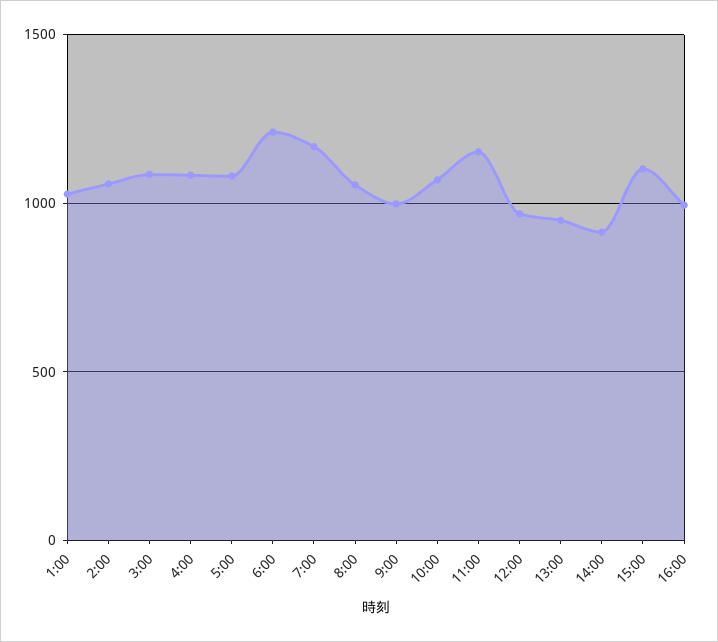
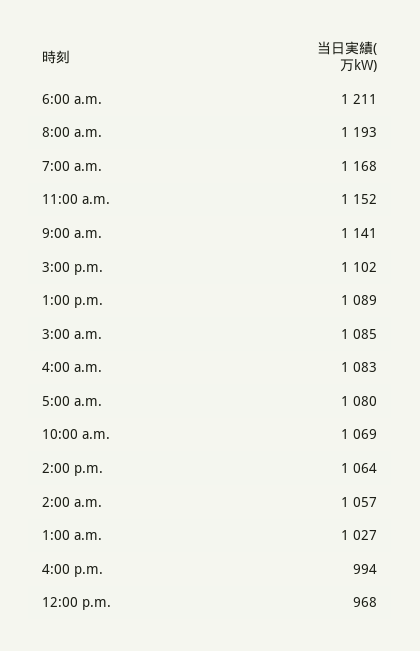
8:00: 1050 -> 1193
9:00: 1000 -> 1141
13:00: 950 -> 1089
14:00: 900 -> 1064

